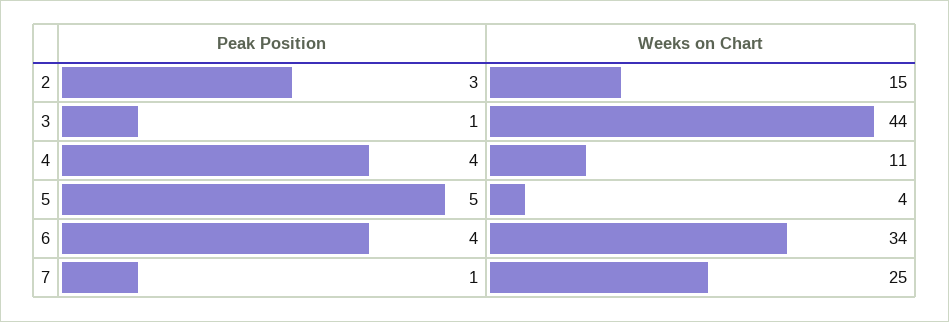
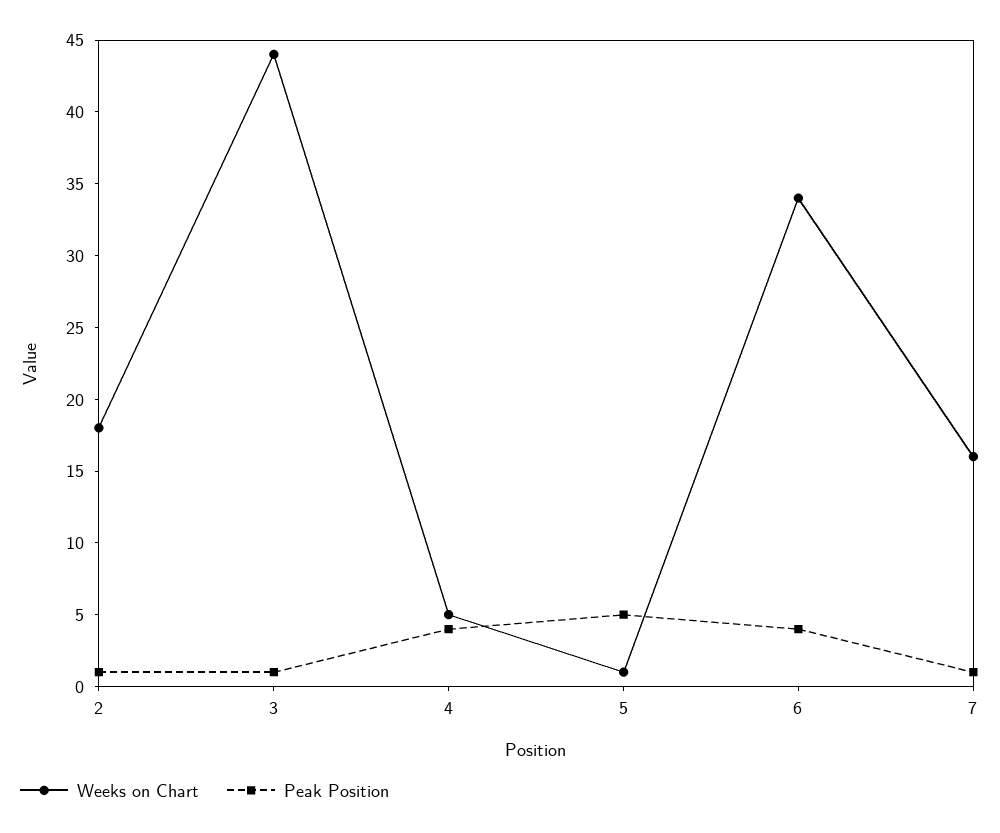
Peak Position, 2: 3 -> 1
Weeks on Chart, 2: 15 -> 18
Weeks on Chart, 4: 11 -> 5
Weeks on Chart, 5: 4 -> 1
Weeks on Chart, 7: 25 -> 16

